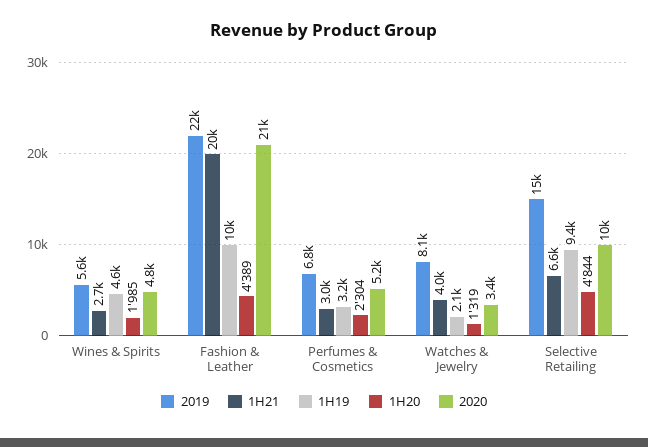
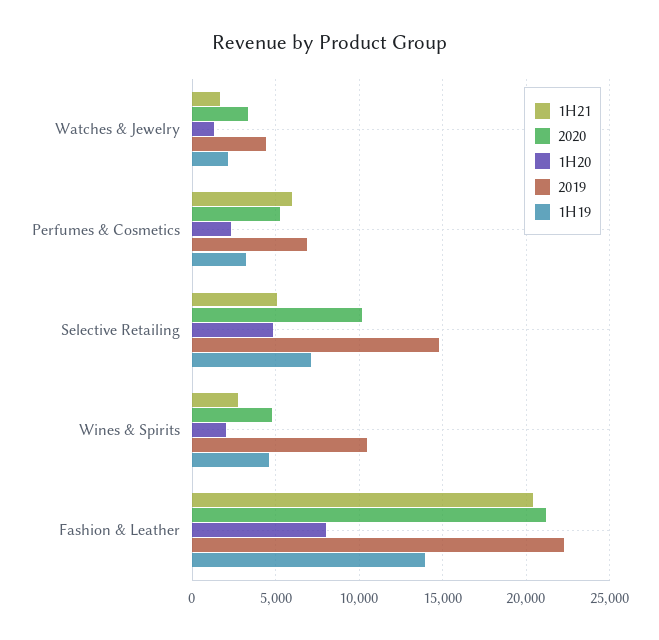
2019, Wines & Spirits: 5600 -> 10500
1H19, Fashion & Leather: 10000 -> 14000
1H20, Fashion & Leather: 4389 -> 8000
1H21, Perfumes & Cosmetics: 3000 -> 6000
2019, Watches & Jewelry: 8100 -> 4500
1H21, Watches & Jewelry: 4000 -> 1500
1H21, Selective Retailing: 6600 -> 5000
1H19, Selective Retailing: 9400 -> 7000

